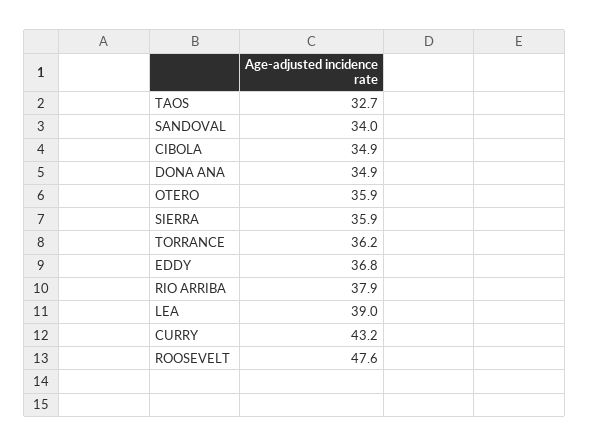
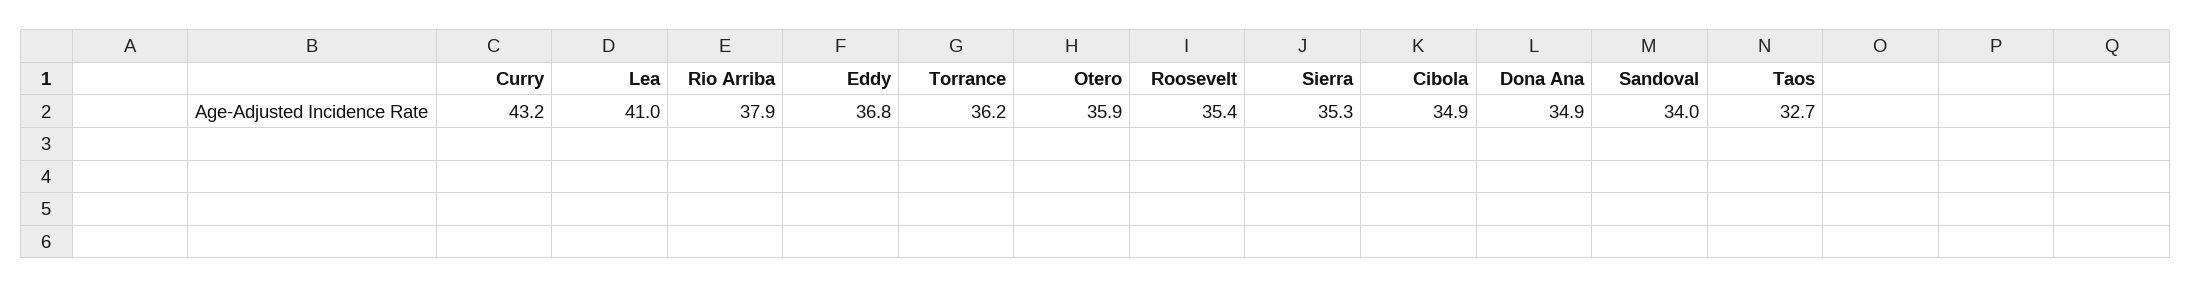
SIERRA: 35.9 -> 35.3
LEA: 39 -> 41
ROOSEVELT: 47.6 -> 35.4

